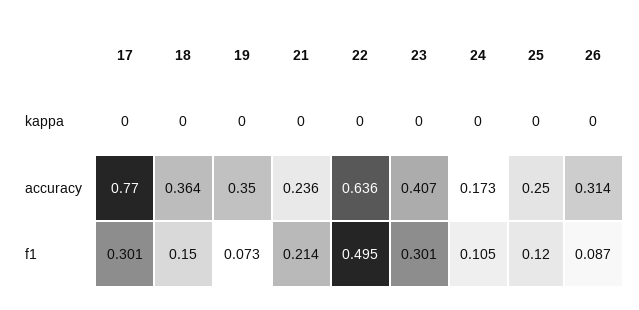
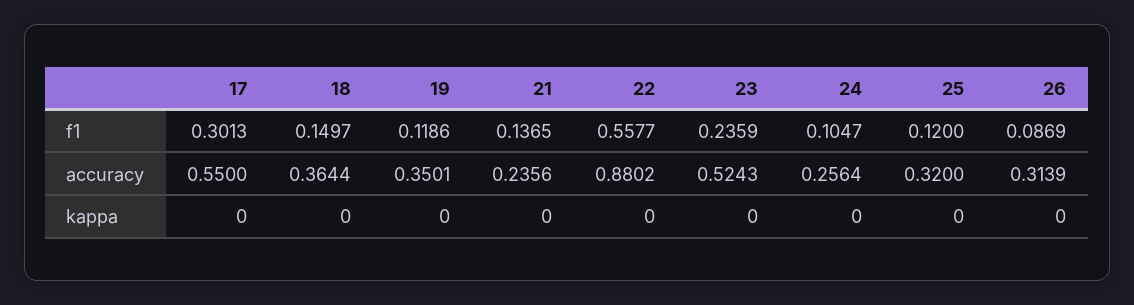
17, accuracy: 0.77 -> 0.55
22, accuracy: 0.636 -> 0.8802
23, accuracy: 0.407 -> 0.5243
24, accuracy: 0.173 -> 0.2564
25, accuracy: 0.25 -> 0.32
19, f1: 0.073 -> 0.1186
21, f1: 0.214 -> 0.1365
22, f1: 0.495 -> 0.5577
23, f1: 0.301 -> 0.2359

